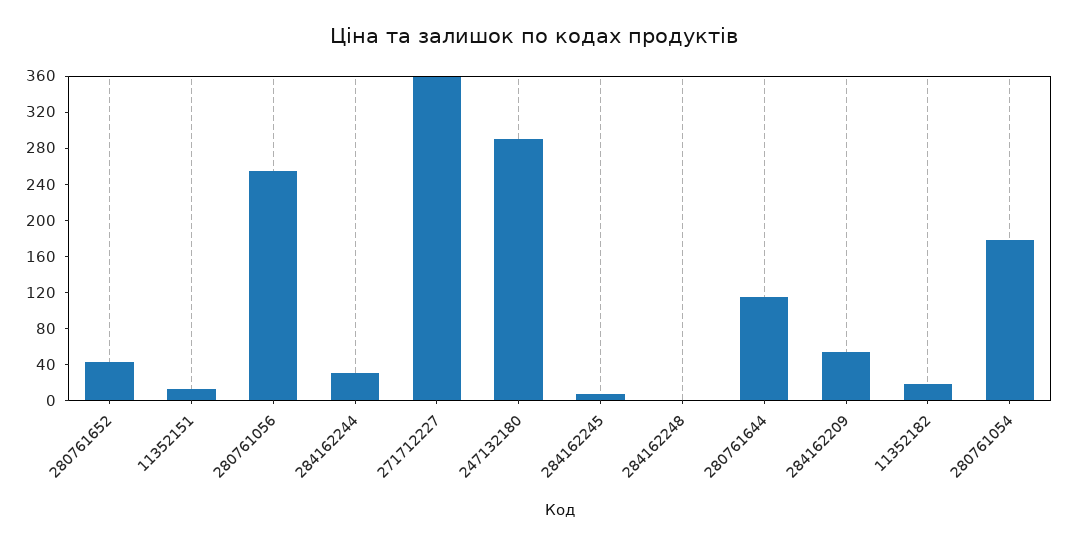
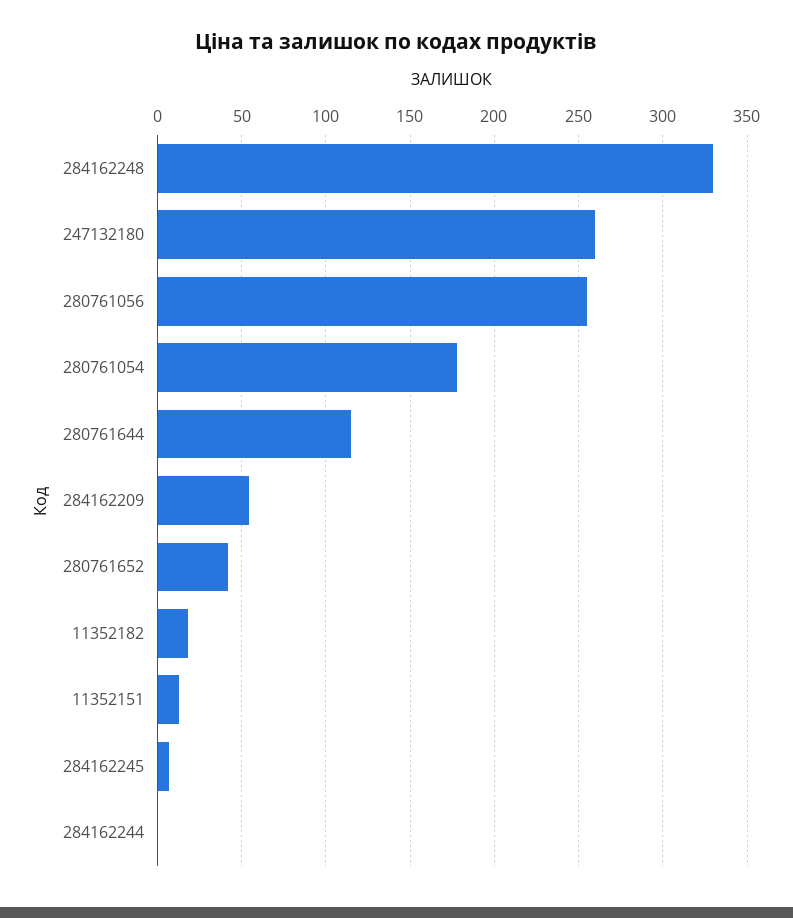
284162244: 30 -> 0
271712227: 360 -> none
247132180: 290 -> 260
284162248: 0 -> 330

